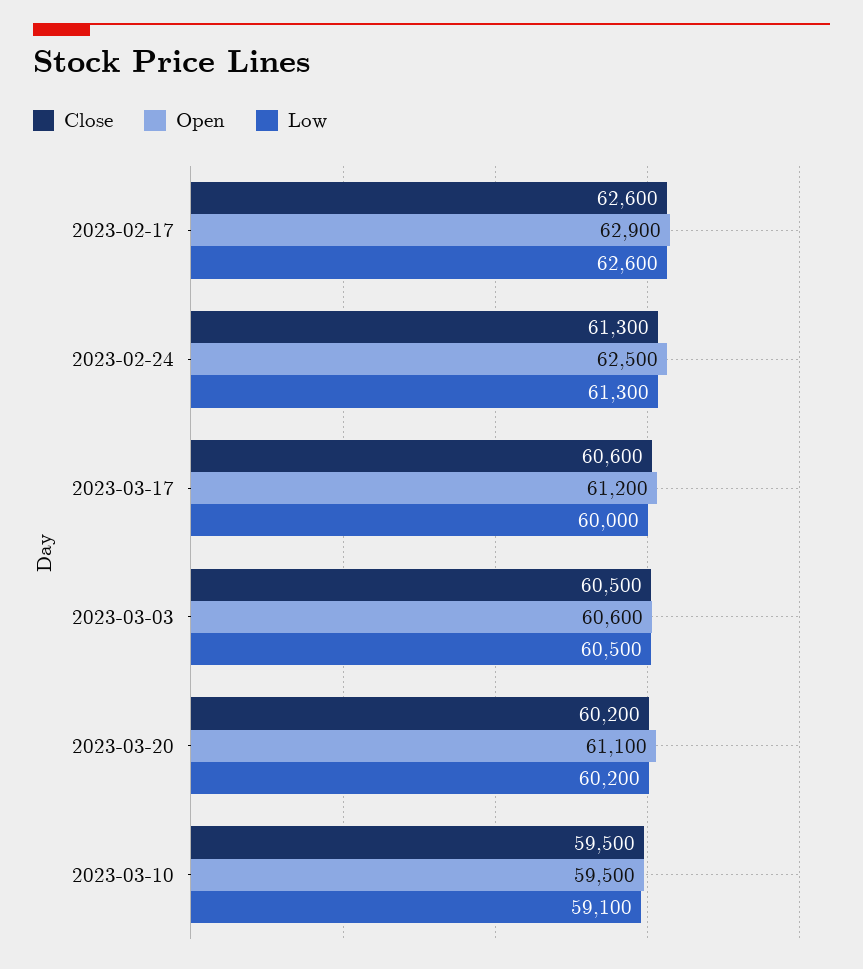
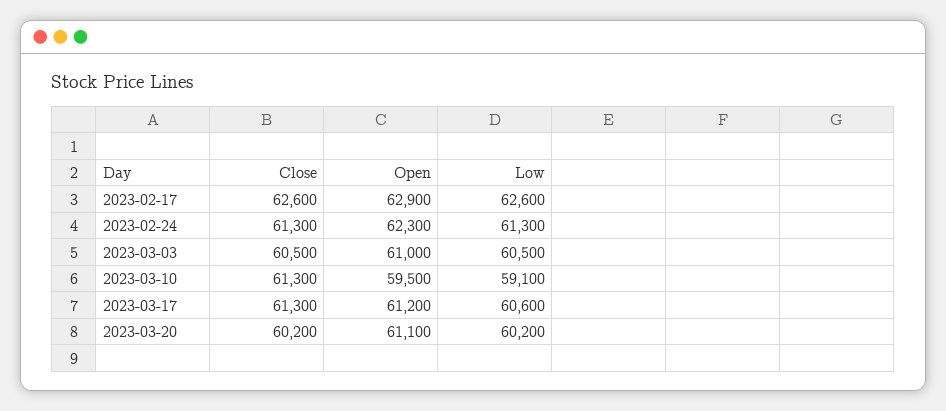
Open, 2023-02-24: 62500 -> 62300
Close, 2023-03-17: 60600 -> 61300
Low, 2023-03-17: 60000 -> 60600
Open, 2023-03-03: 60600 -> 61000
Close, 2023-03-10: 59500 -> 61300

